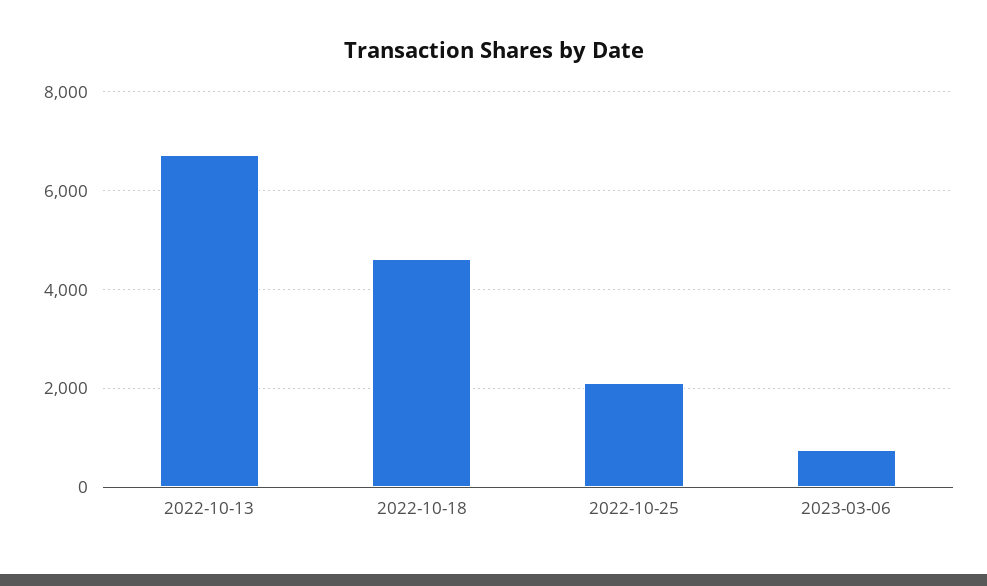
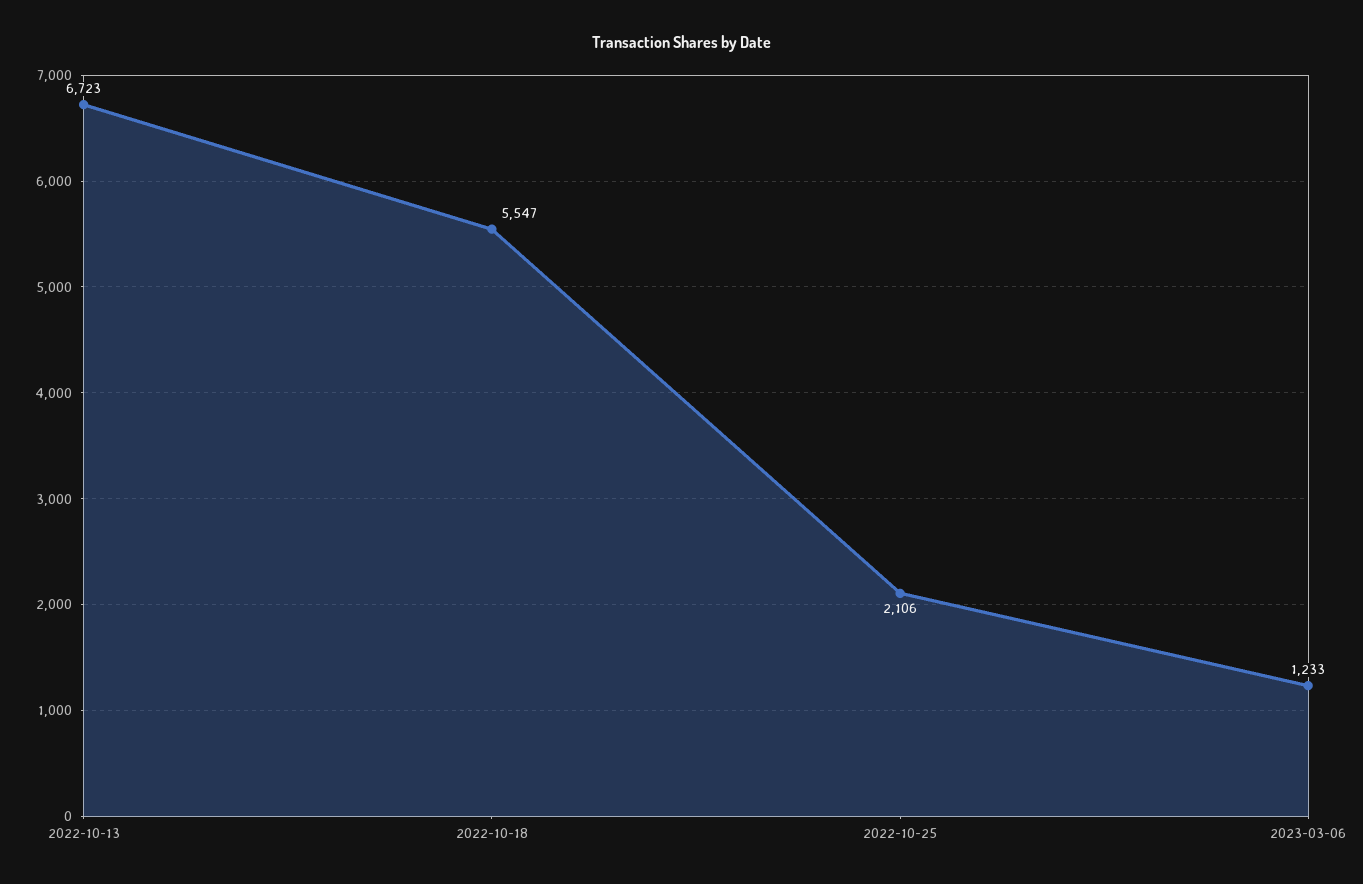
2022-10-18: 4600 -> 5547
2023-03-06: 800 -> 1233

